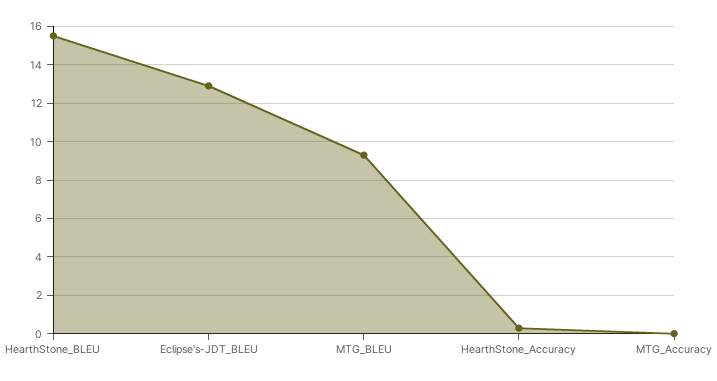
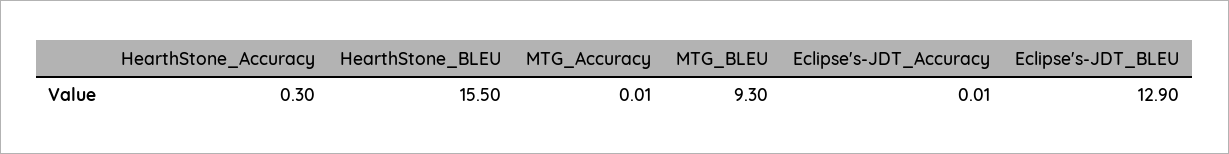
Eclipse's-JDT_Accuracy: none -> 0.01

